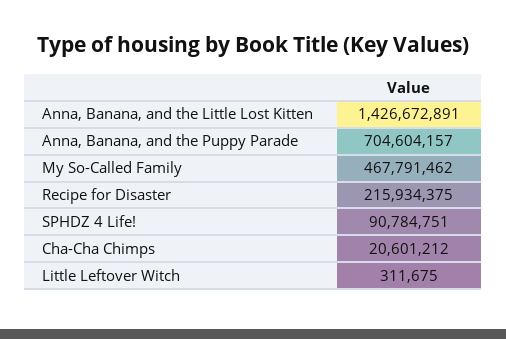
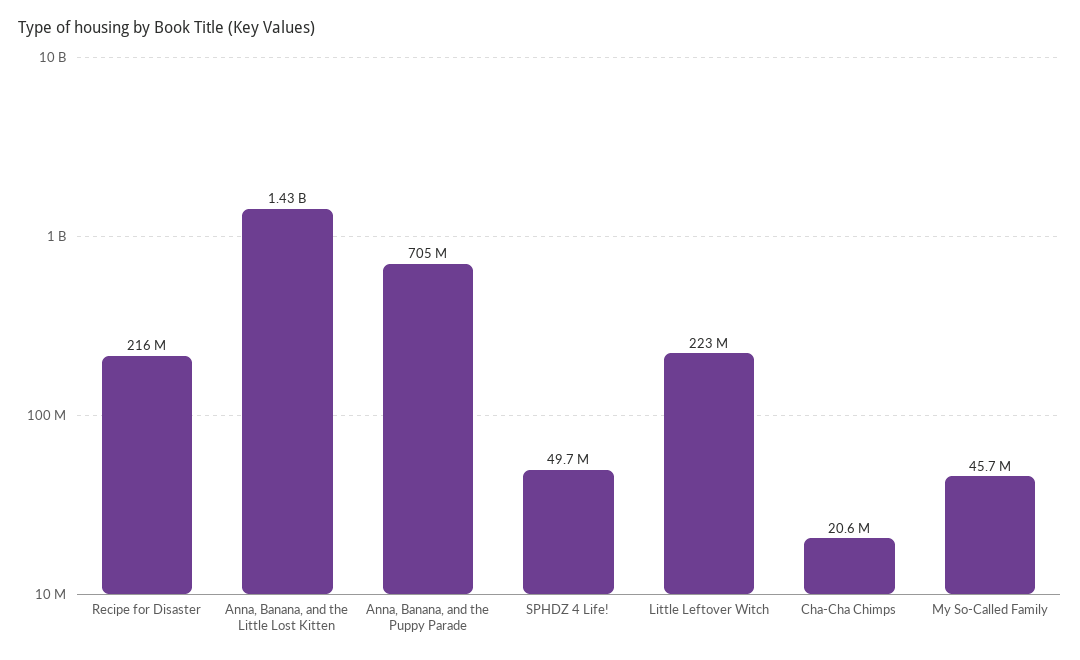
My So-Called Family: 467791462 -> 45700000
SPHDZ 4 Life!: 90784751 -> 49700000
Little Leftover Witch: 311675 -> 223000000

